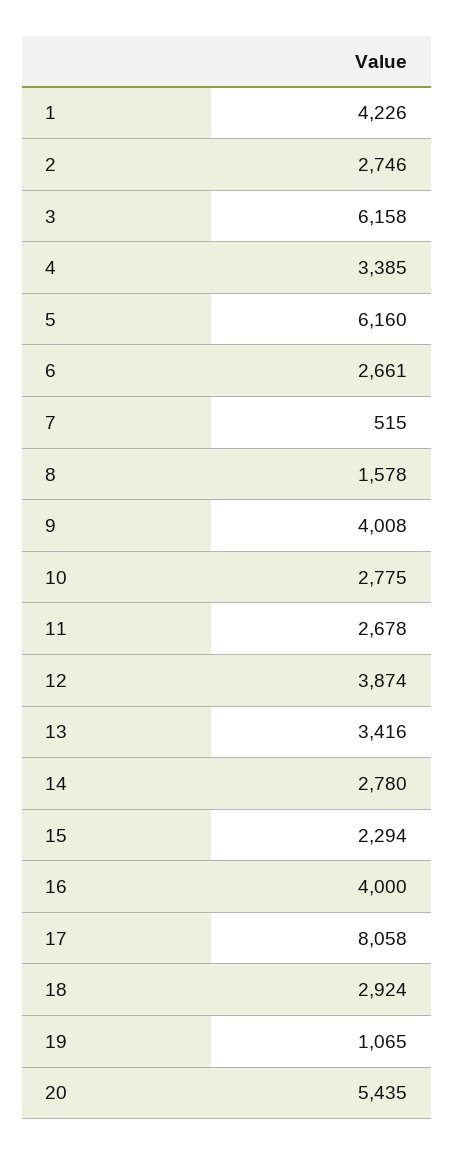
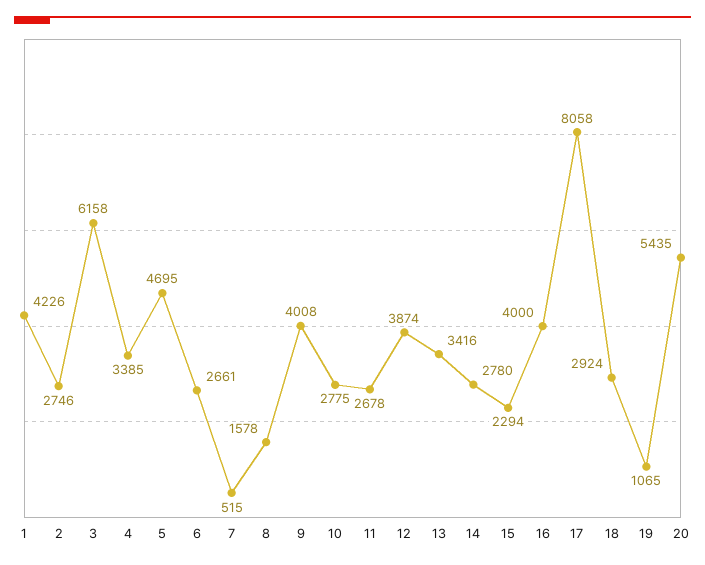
5: 6160 -> 4695

